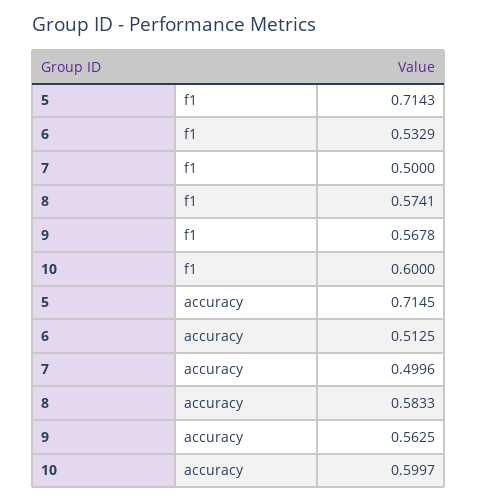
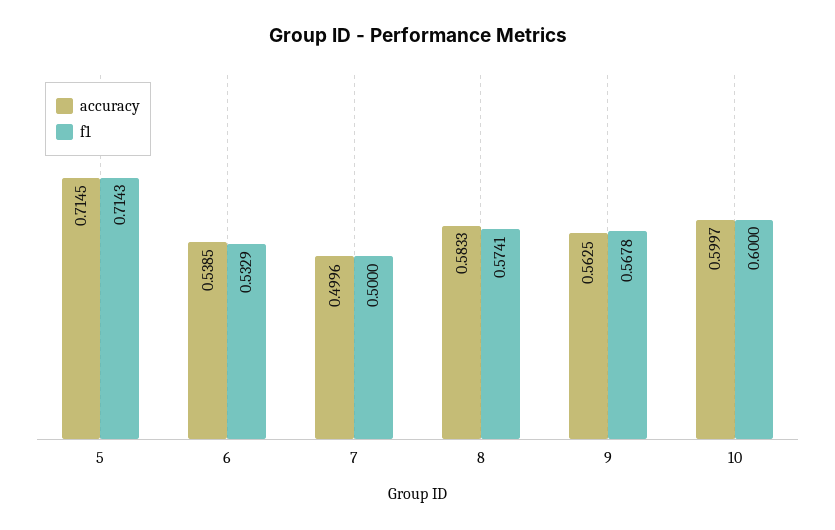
accuracy, 6: 0.5125 -> 0.5385

